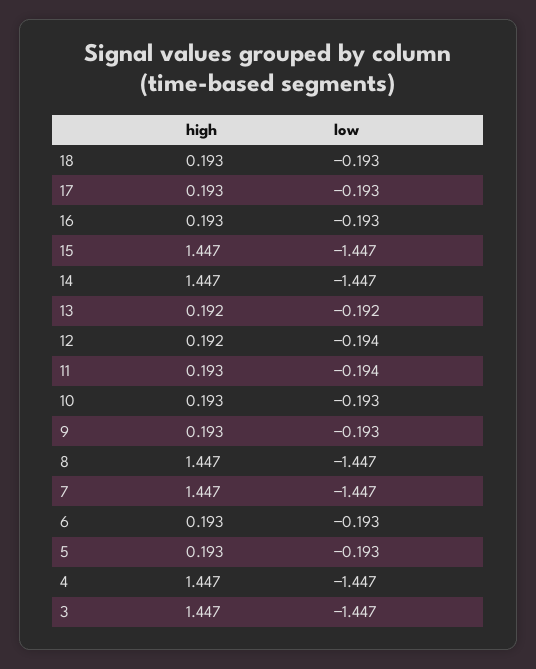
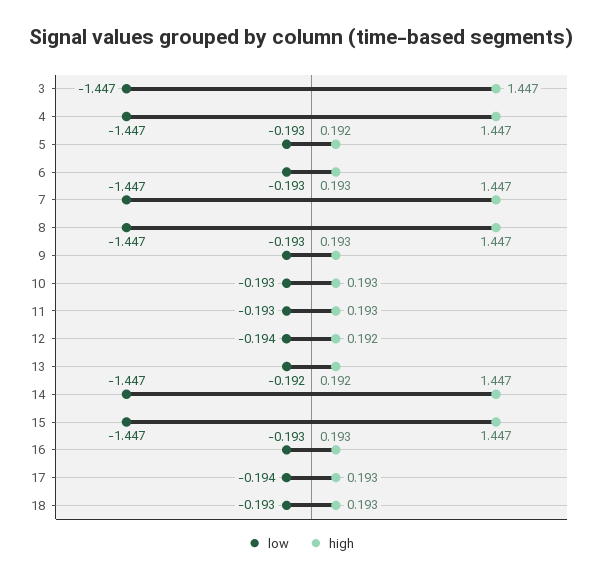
low, 17: -0.193 -> -0.194
low, 11: -0.194 -> -0.193
high, 5: 0.193 -> 0.192

